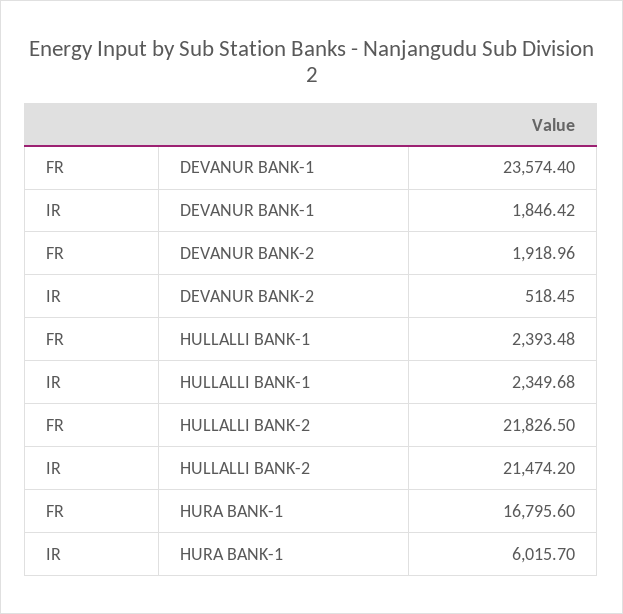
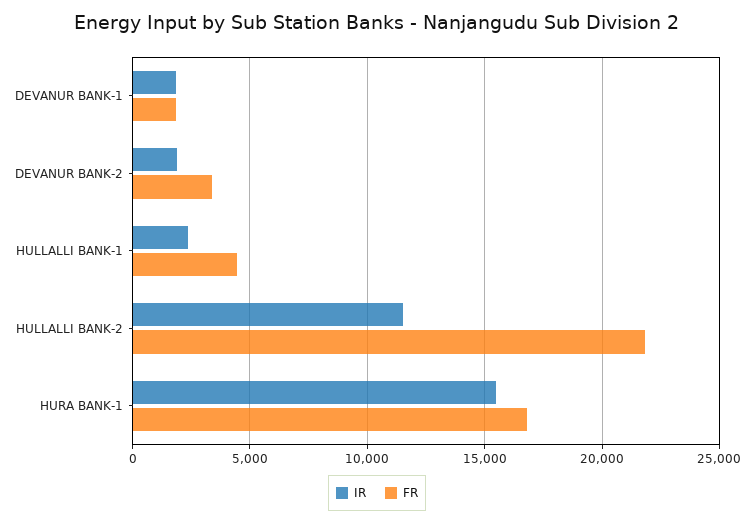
FR, DEVANUR BANK-1: 23574.4 -> 2000
FR, DEVANUR BANK-2: 1918.96 -> 3500
IR, DEVANUR BANK-2: 518.45 -> 2000
FR, HULLALLI BANK-1: 2393.48 -> 4500
IR, HULLALLI BANK-2: 21474.2 -> 11500
IR, HURA BANK-1: 6015.7 -> 15500

